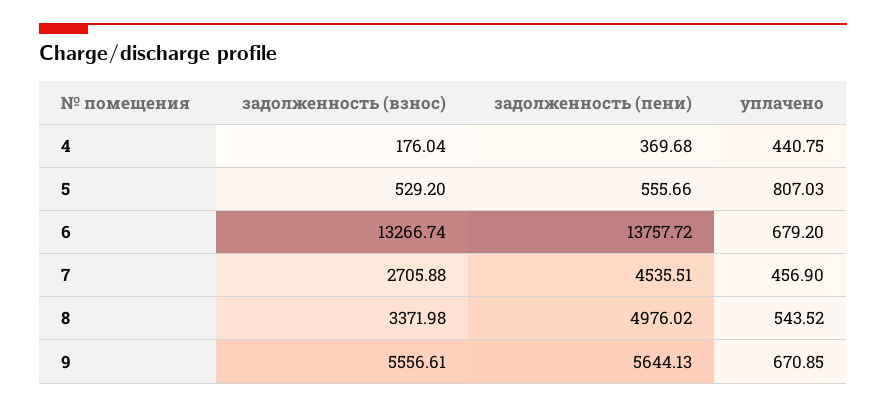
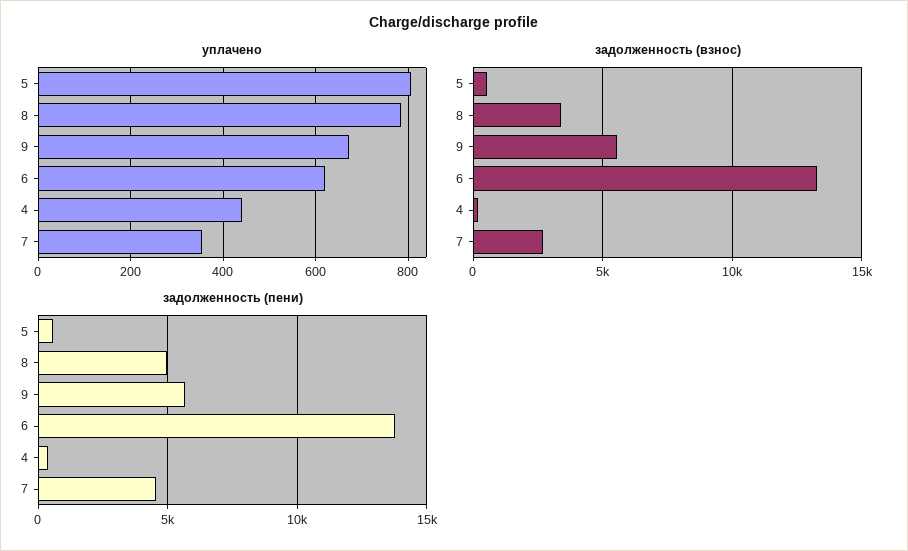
уплачено, 6: 679.2 -> 620
уплачено, 7: 456.9 -> 360
уплачено, 8: 543.52 -> 780

